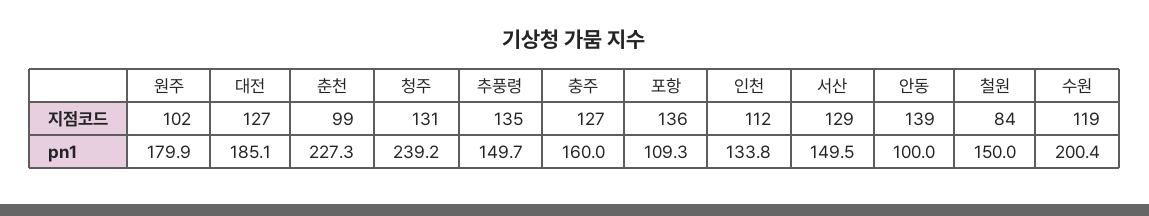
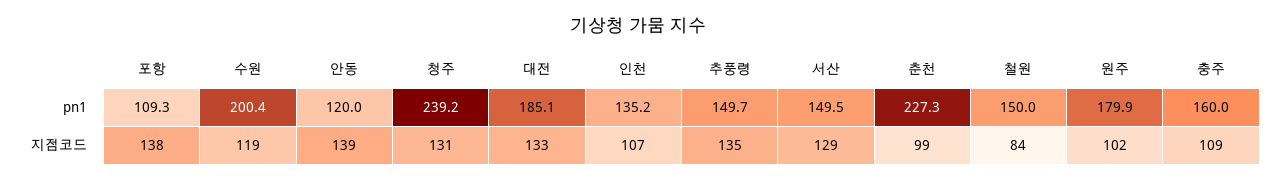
대전, 지점코드: 127 -> 133
충주, 지점코드: 127 -> 109
포항, 지점코드: 136 -> 138
인천, 지점코드: 112 -> 107
인천, pn1: 133.8 -> 135.2
안동, pn1: 100 -> 120

